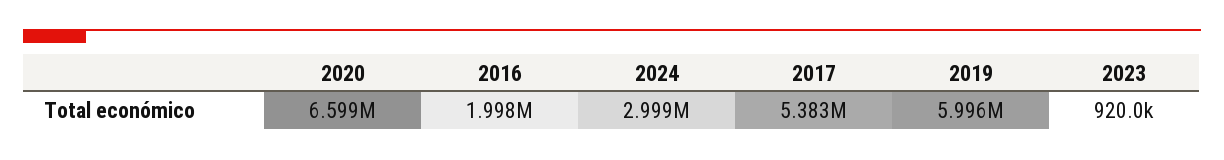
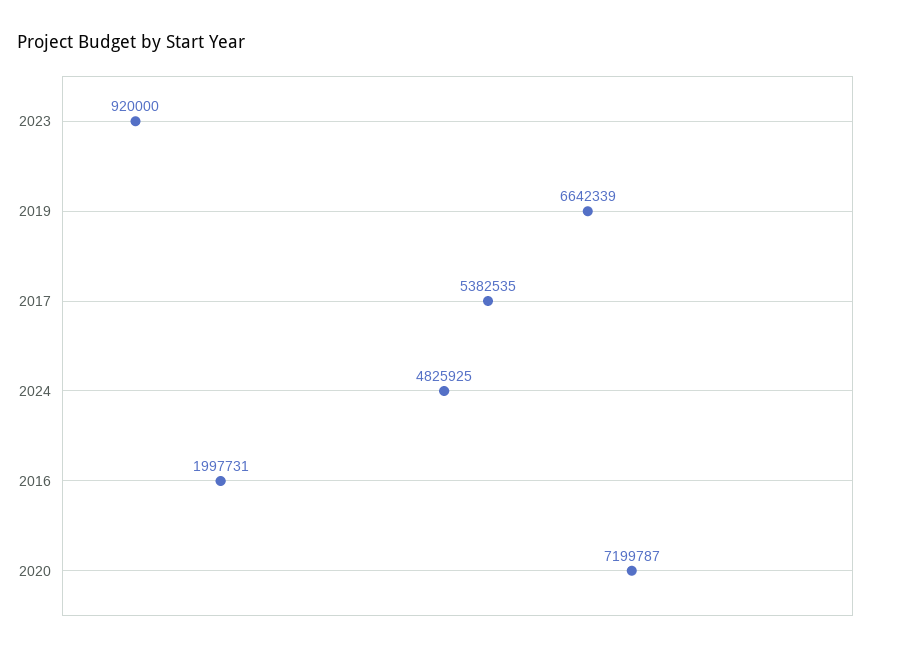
2020: 6599000 -> 7199787
2024: 2999000 -> 4825925
2019: 5996000 -> 6642339

